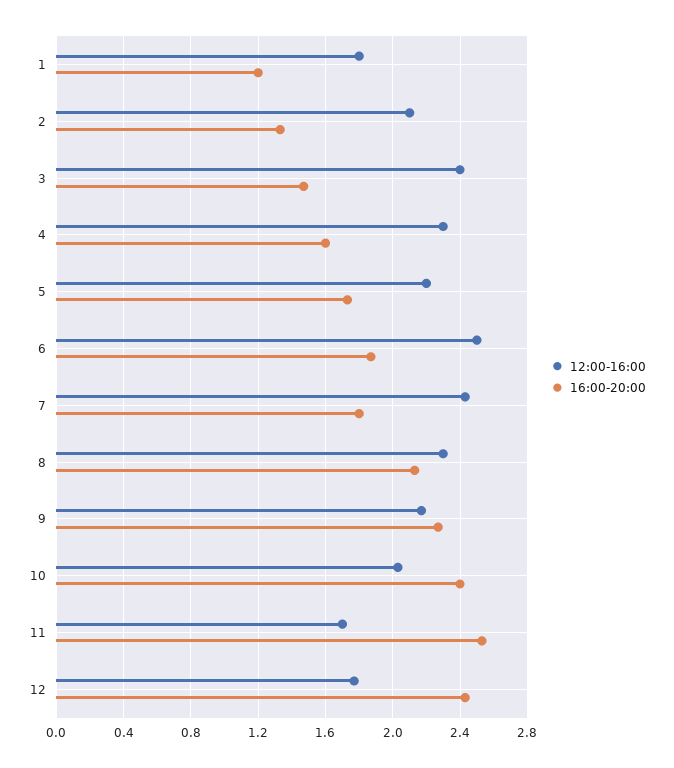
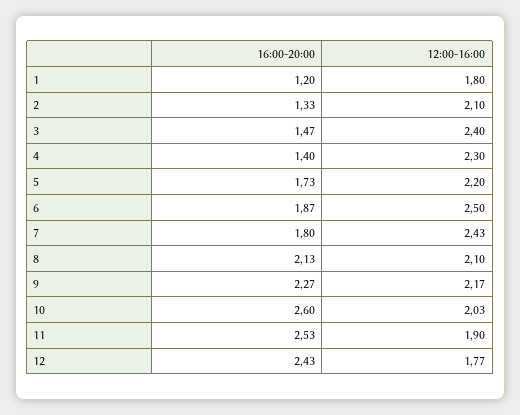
16:00-20:00, 4: 1.6 -> 1.4
12:00-16:00, 8: 2.3 -> 2.1
16:00-20:00, 10: 2.4 -> 2.6
12:00-16:00, 11: 1.7 -> 1.9

